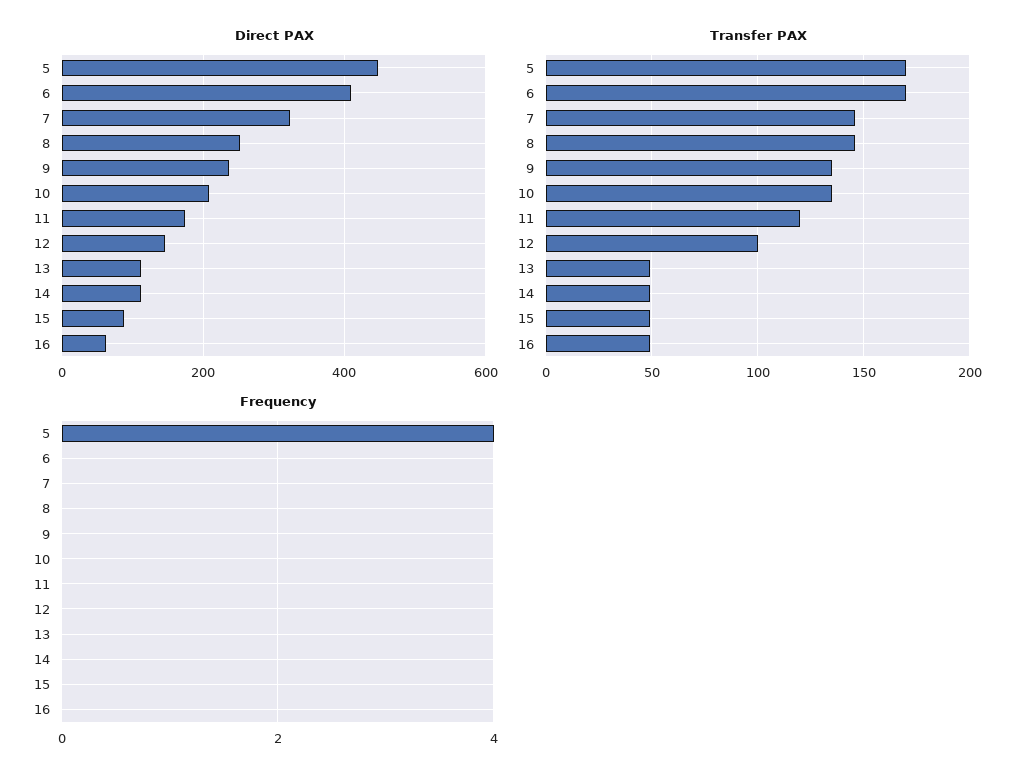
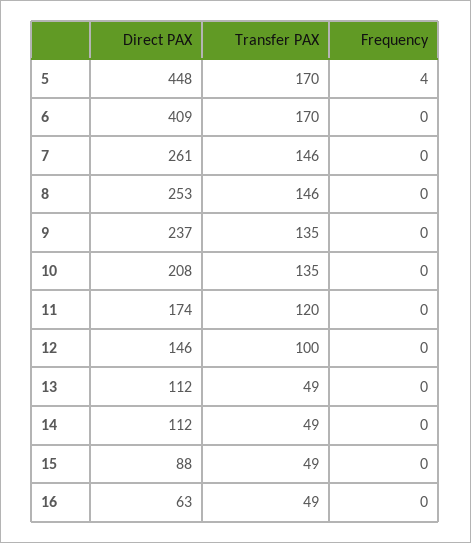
Direct PAX, 7: 320 -> 261

